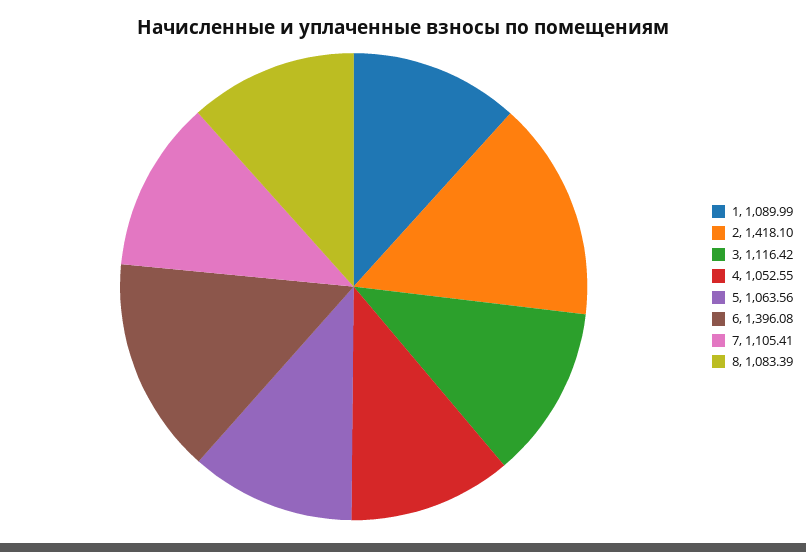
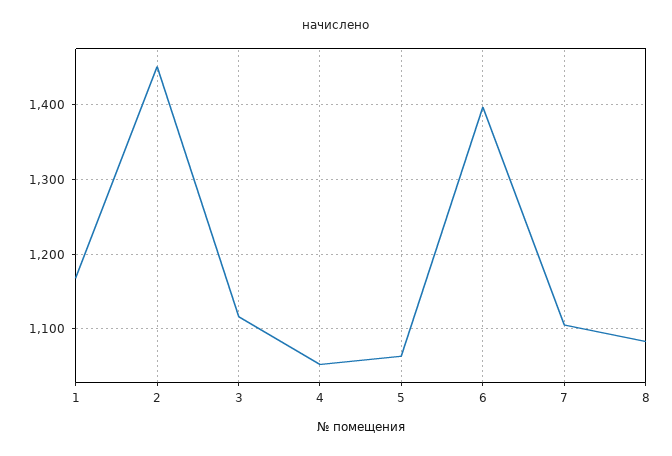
1: 1089.99 -> 1170
2: 1418.1 -> 1450

